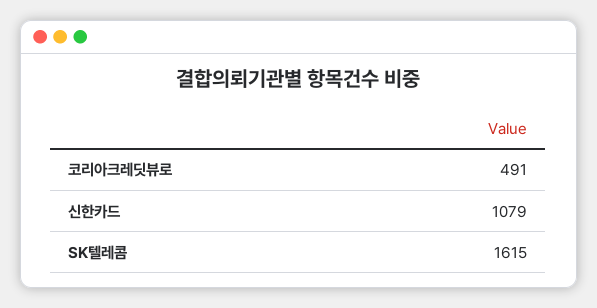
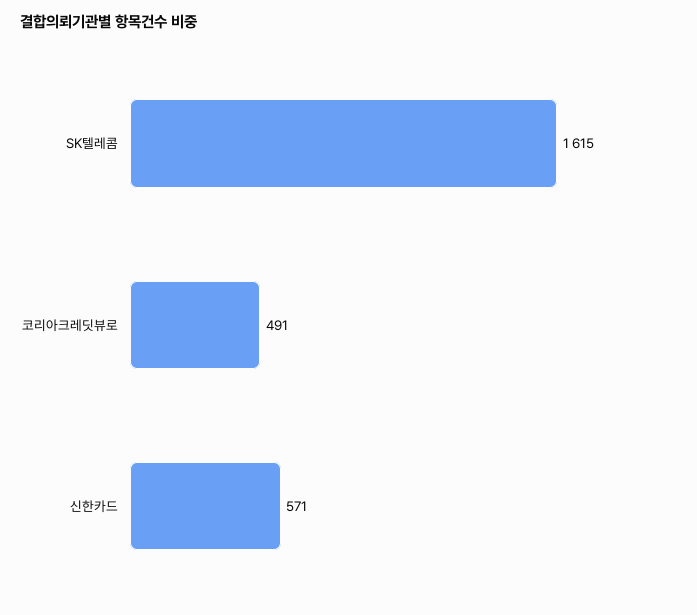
신한카드: 1079 -> 571

